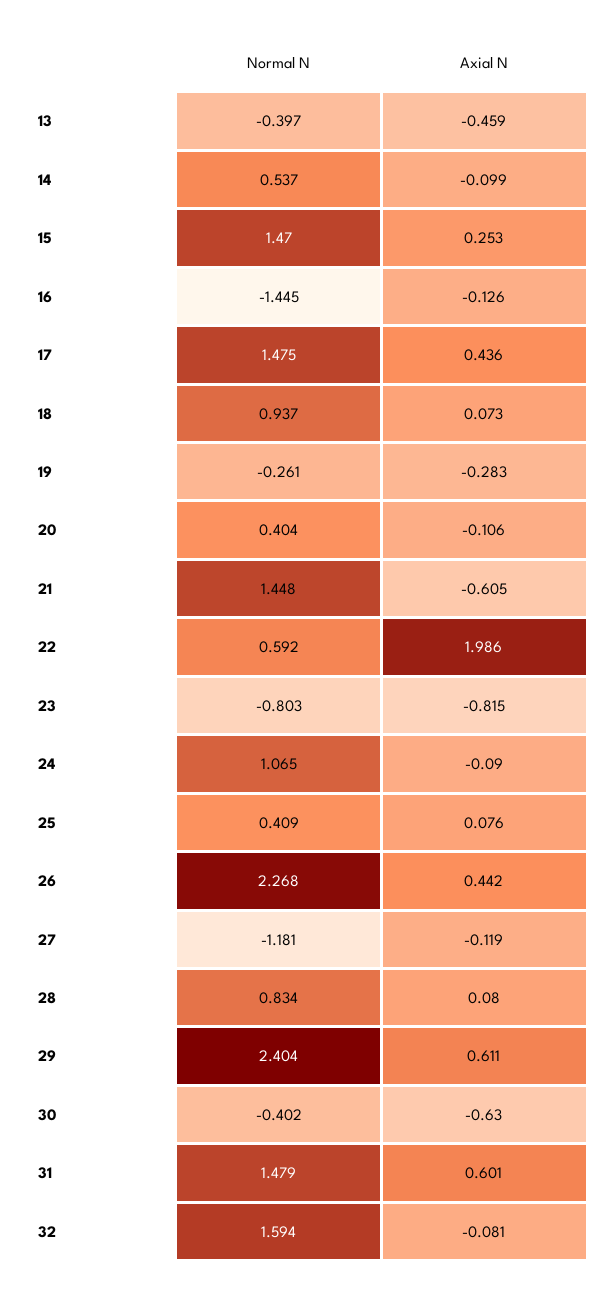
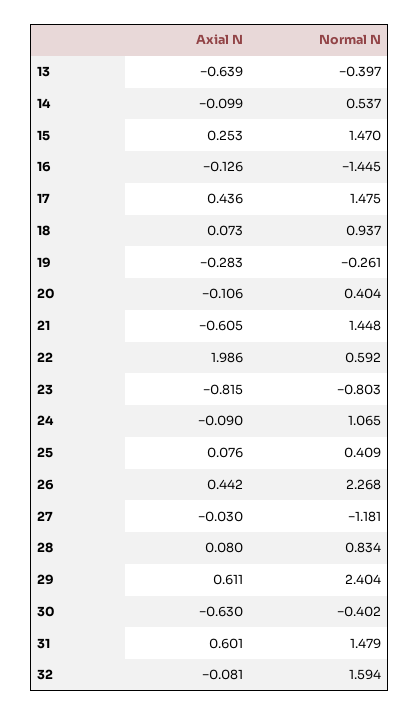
Axial N, 13: -0.459 -> -0.639
Axial N, 27: -0.119 -> -0.03

